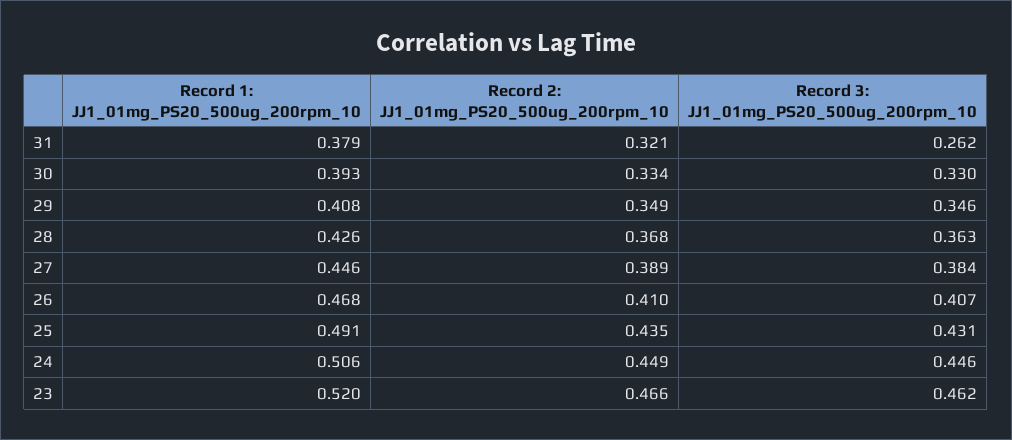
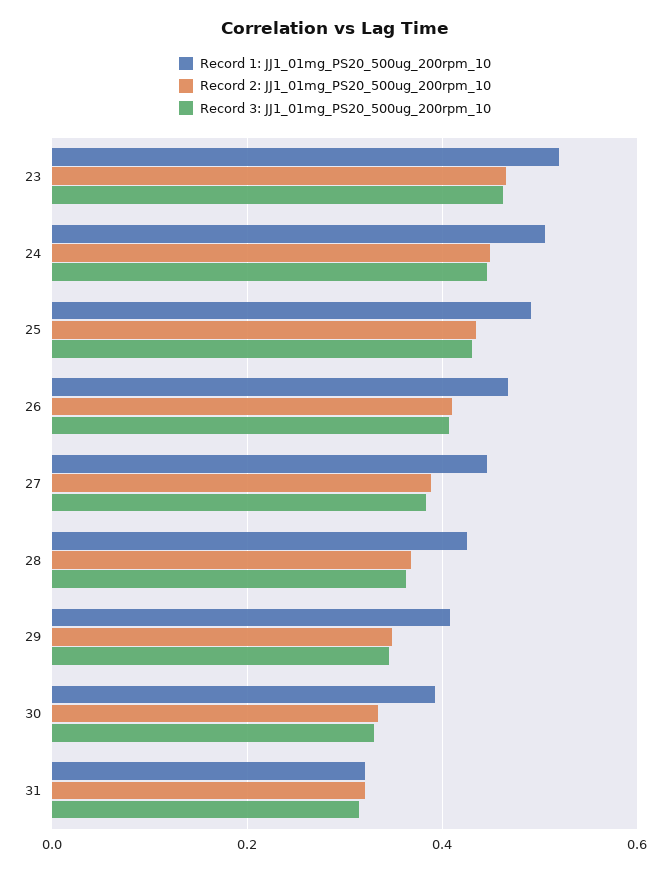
Record 1: JJ1_01mg_PS20_500ug_200rpm_10, 31: 0.379 -> 0.32
Record 3: JJ1_01mg_PS20_500ug_200rpm_10, 31: 0.262 -> 0.32

